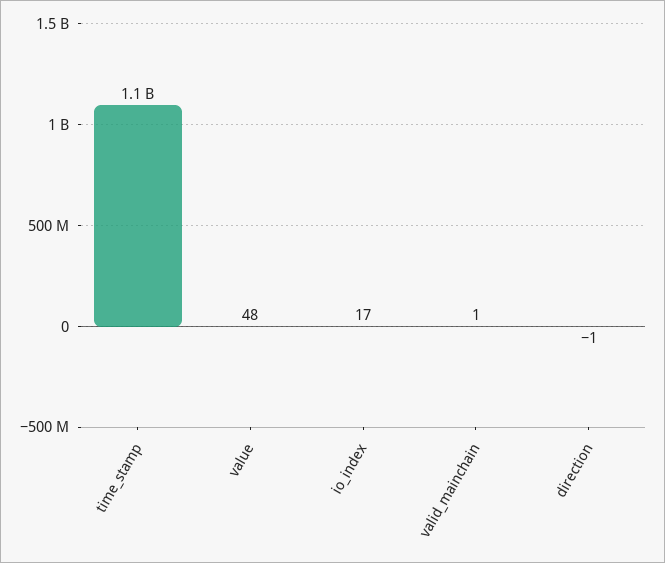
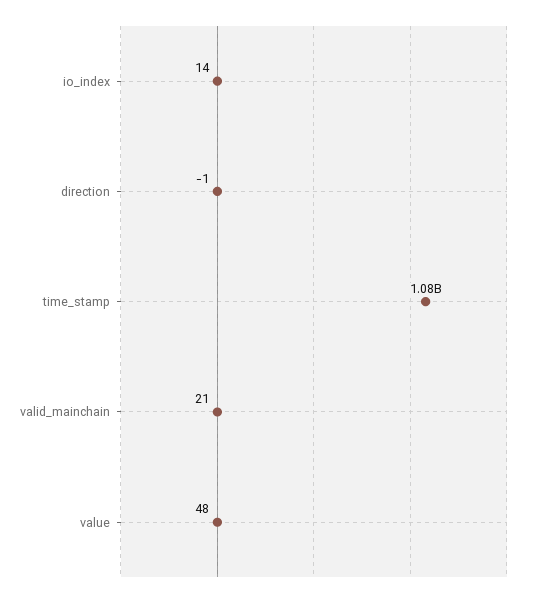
io_index: 17 -> 14
valid_mainchain: 1 -> 21

